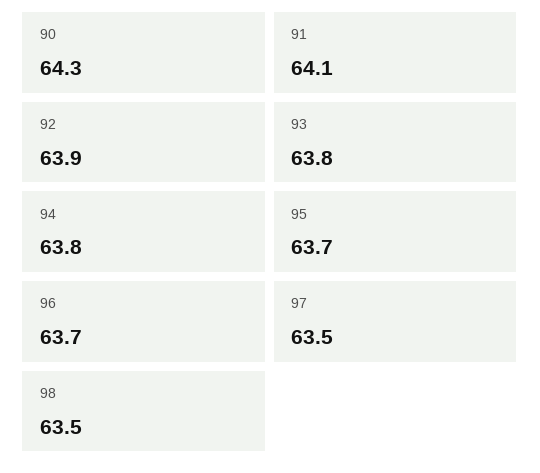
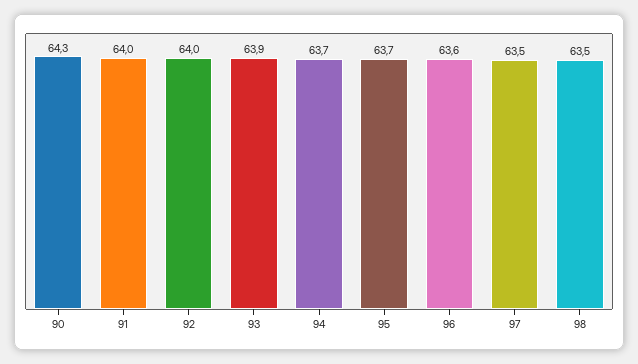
91: 64.1 -> 64
92: 63.9 -> 64
93: 63.8 -> 63.9
94: 63.8 -> 63.7
96: 63.7 -> 63.6

